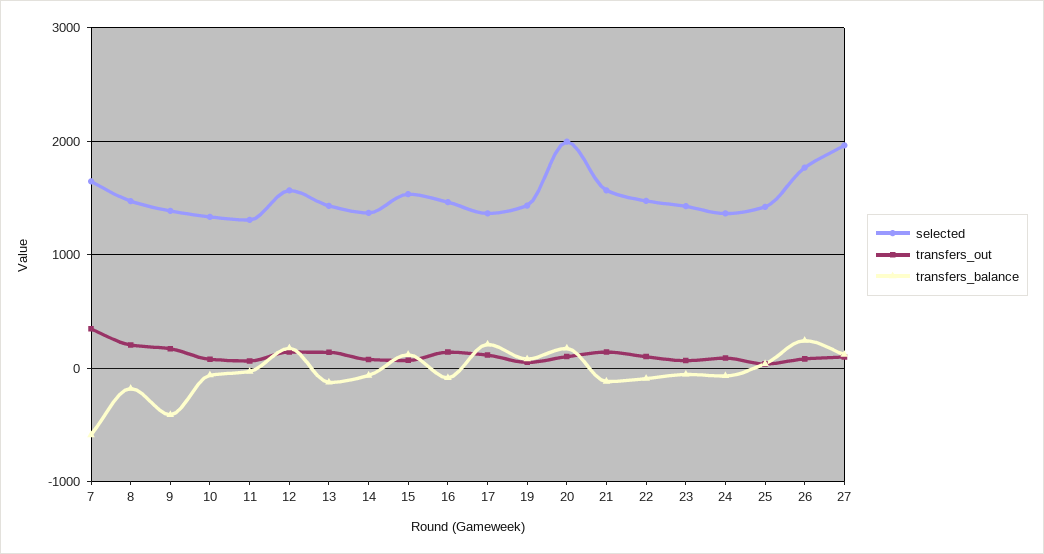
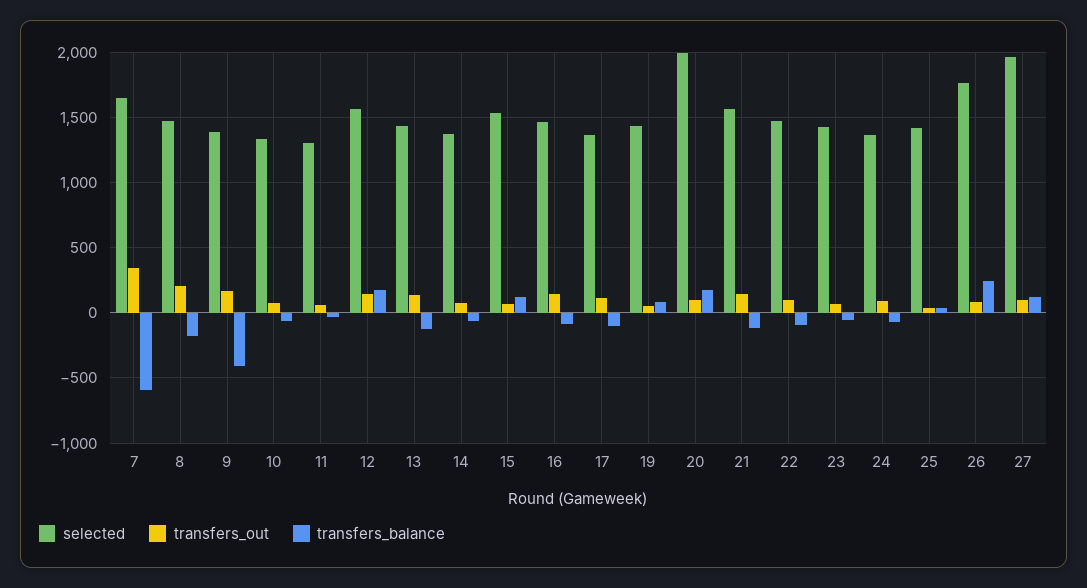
transfers_balance, 17: 200 -> -100

